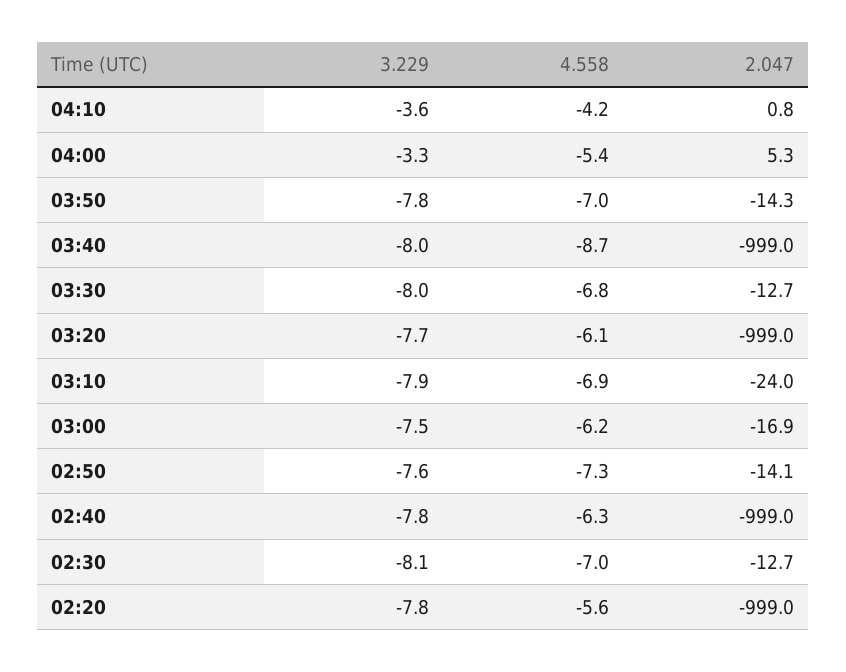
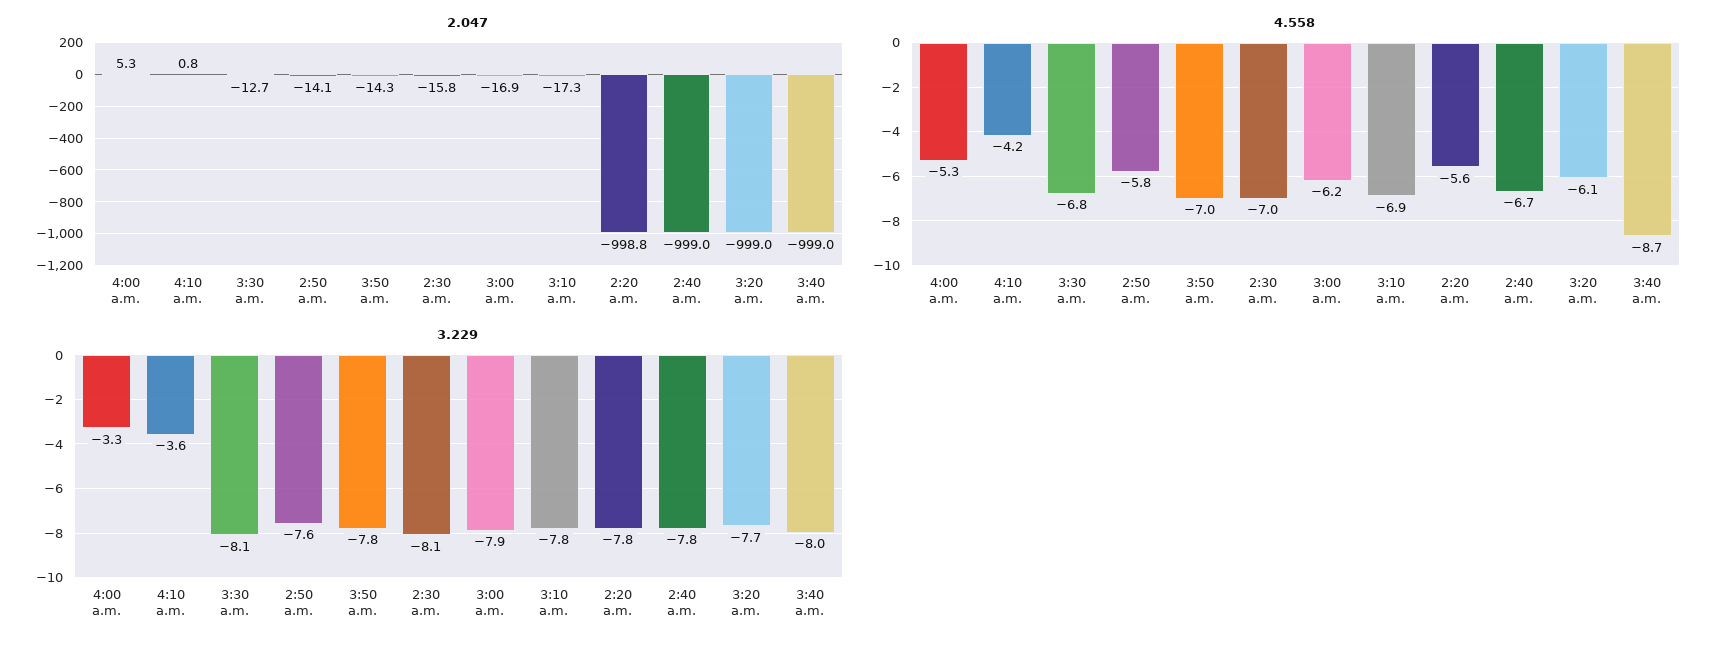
4.558, 04:00: -5.4 -> -5.3
3.229, 03:30: -8 -> -8.1
3.229, 03:10: -7.9 -> -7.8
2.047, 03:10: -24 -> -17.3
3.229, 03:00: -7.5 -> -7.9
4.558, 02:50: -7.3 -> -5.8
4.558, 02:40: -6.3 -> -6.7
2.047, 02:30: -12.7 -> -15.8
2.047, 02:20: -999 -> -998.8

